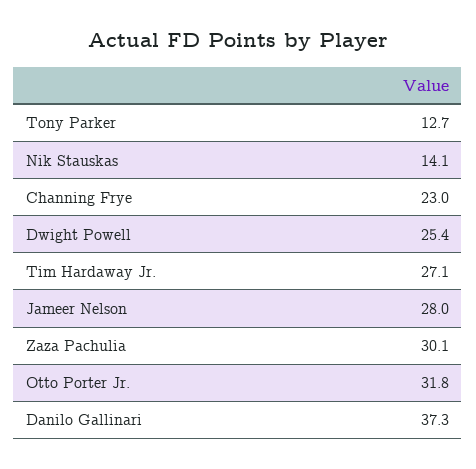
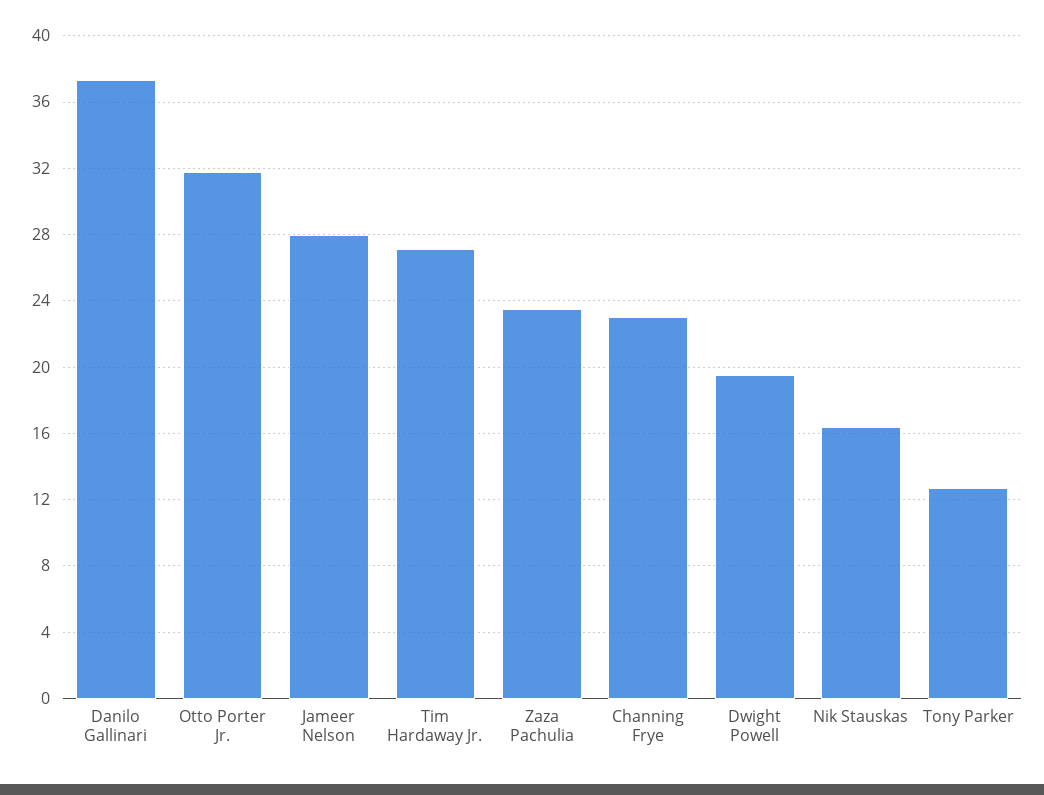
Nik Stauskas: 14.1 -> 16.5
Dwight Powell: 25.4 -> 19.5
Zaza Pachulia: 30.1 -> 23.5

